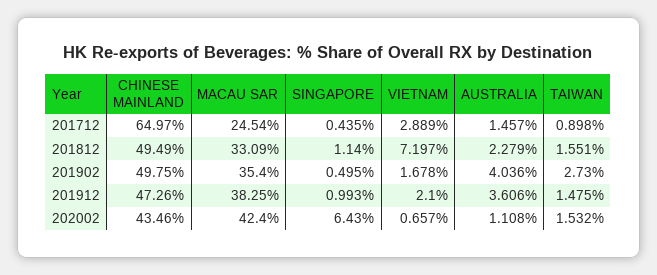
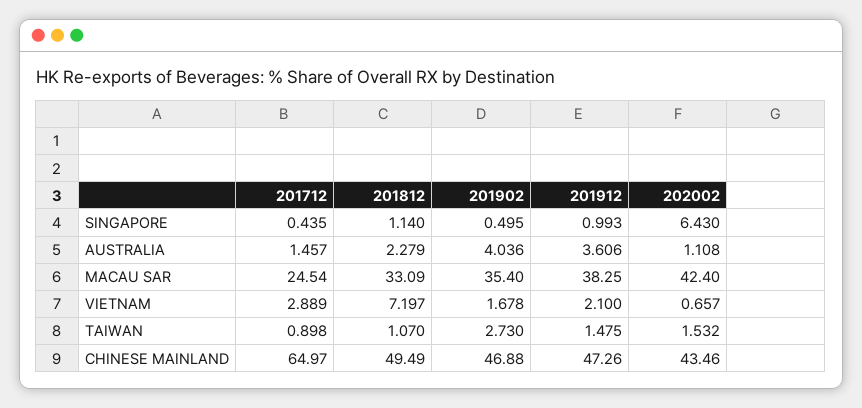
TAIWAN, 201812: 1.551 -> 1.07
CHINESE MAINLAND, 201902: 49.75 -> 46.88

